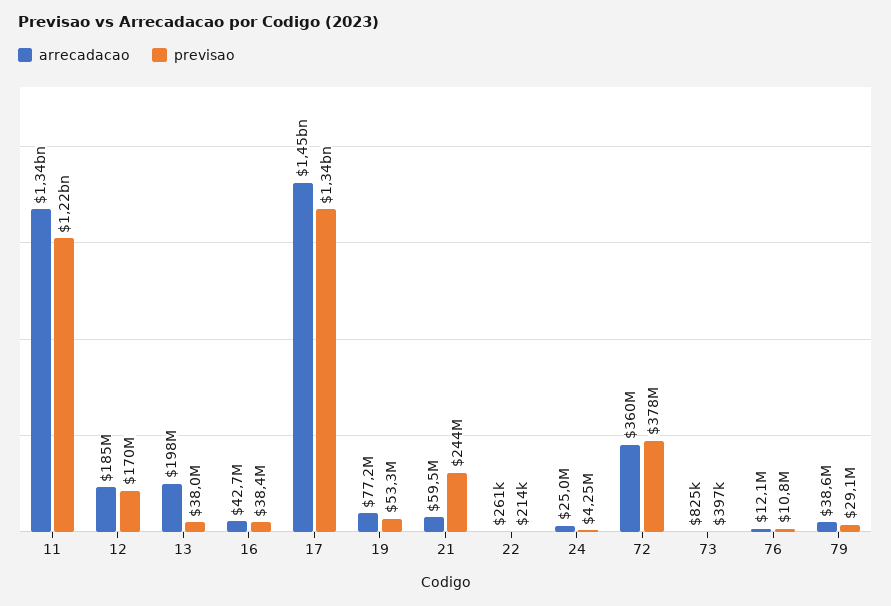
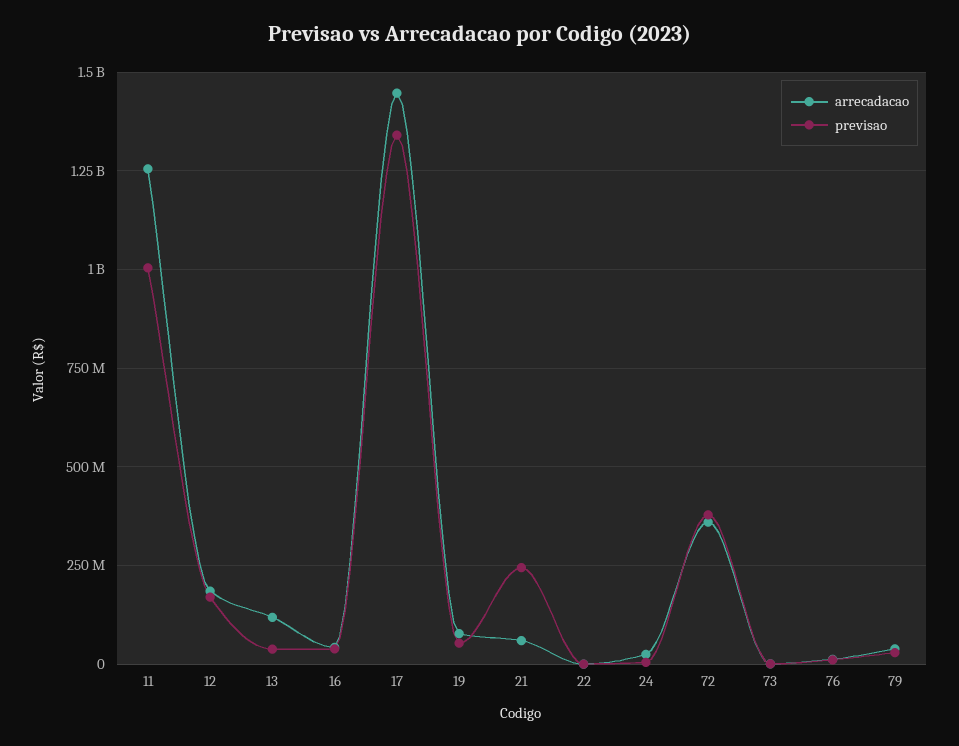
arrecadacao, 11: 1340000000 -> 1250000000
previsao, 11: 1220000000 -> 1000000000
arrecadacao, 13: 198000000 -> 125000000

